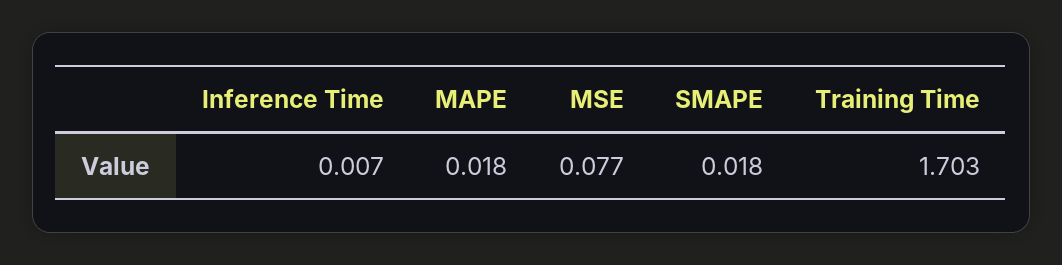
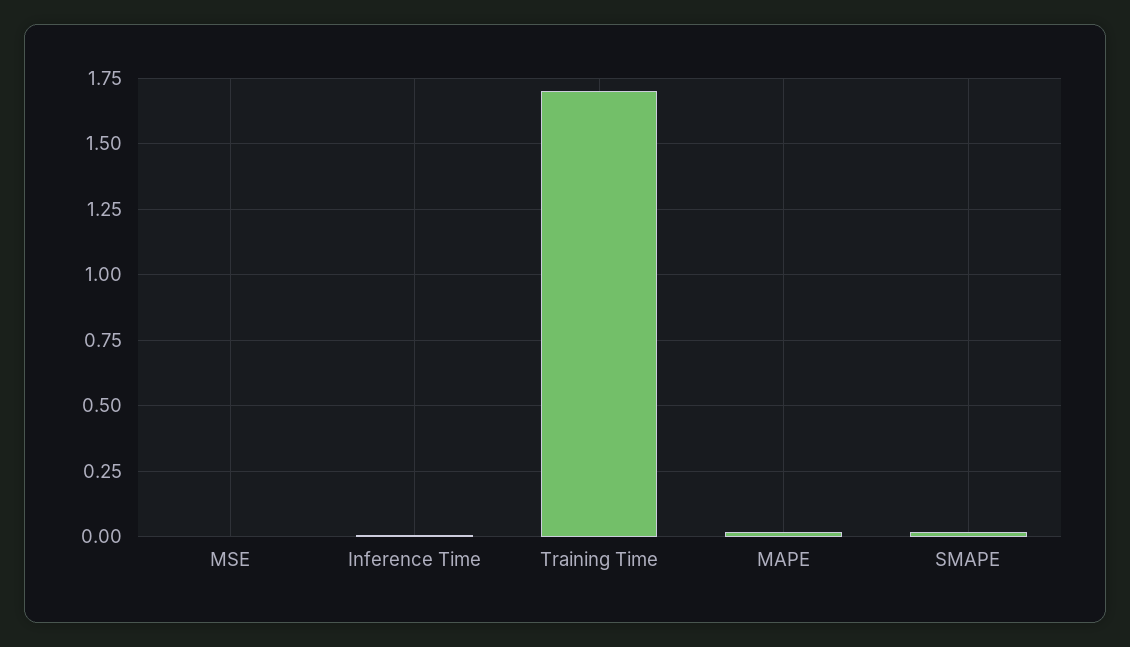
MSE: 0.077 -> 0

